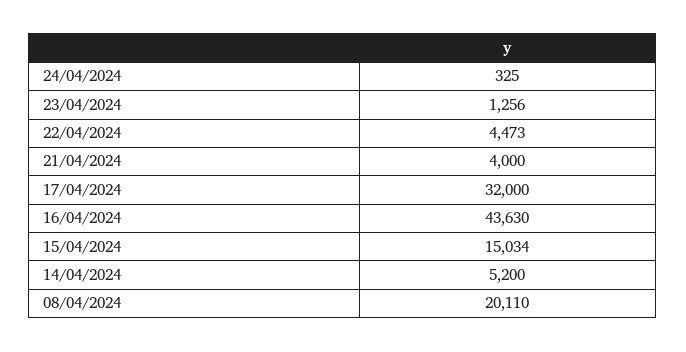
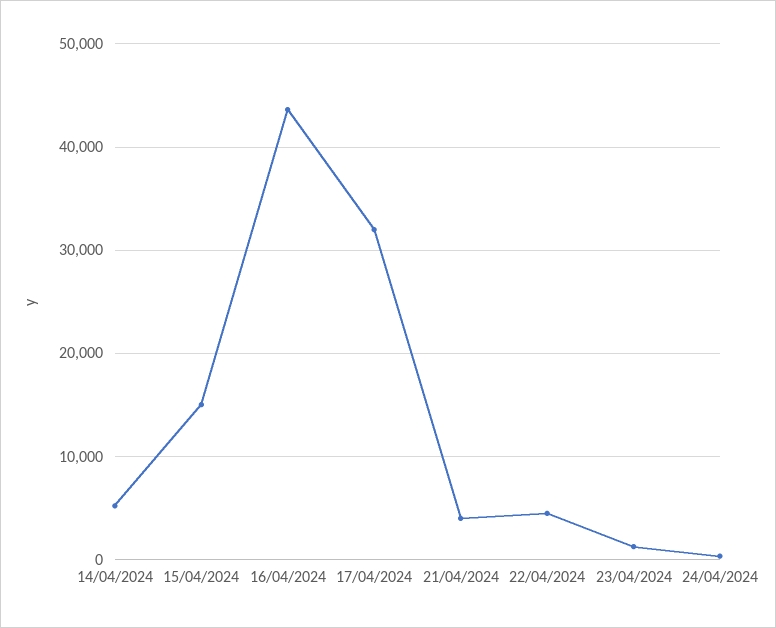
08/04/2024: 20110 -> none

